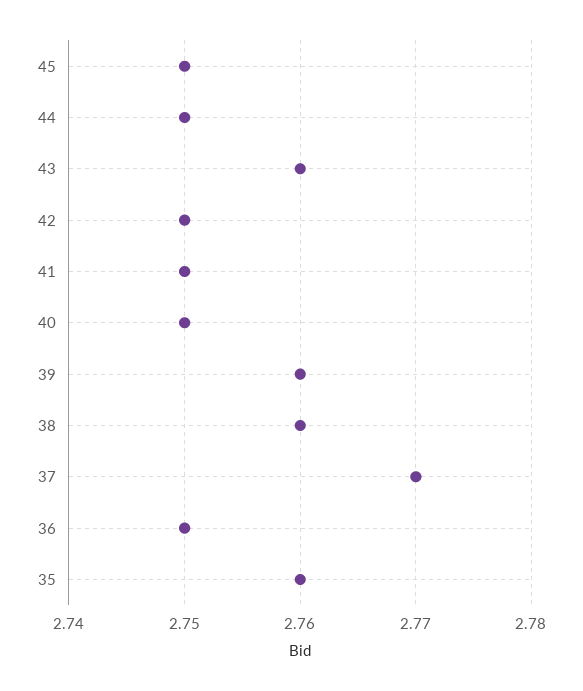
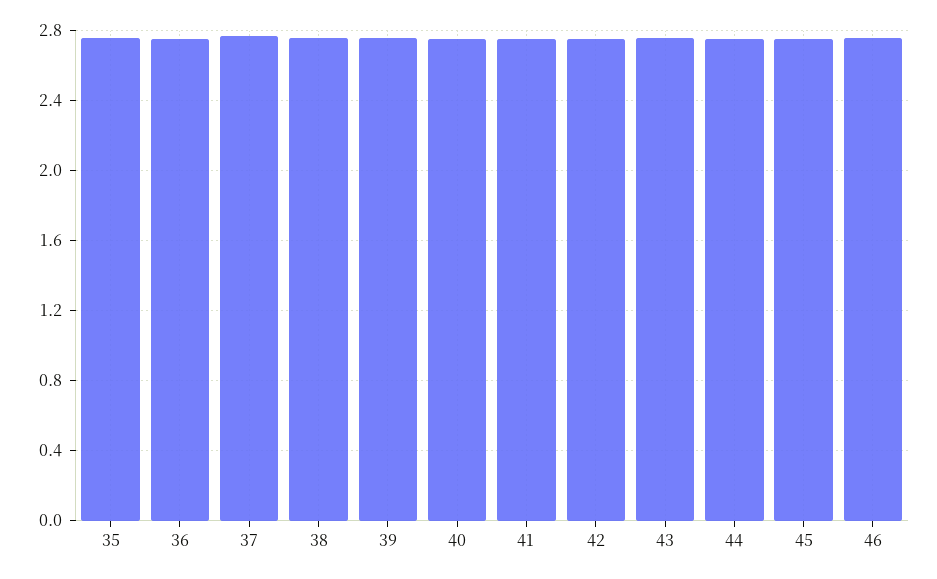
46: none -> 2.75

